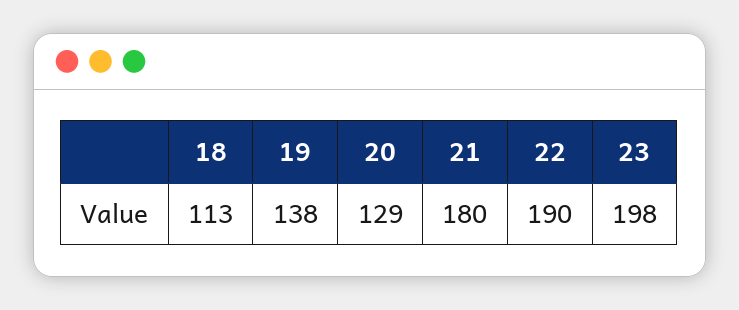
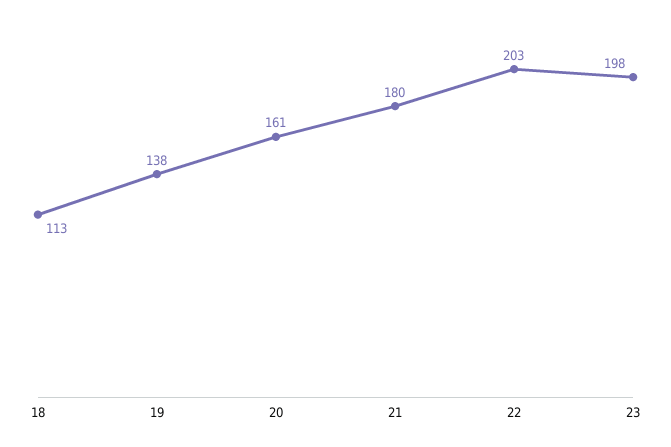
20: 129 -> 161
22: 190 -> 203

